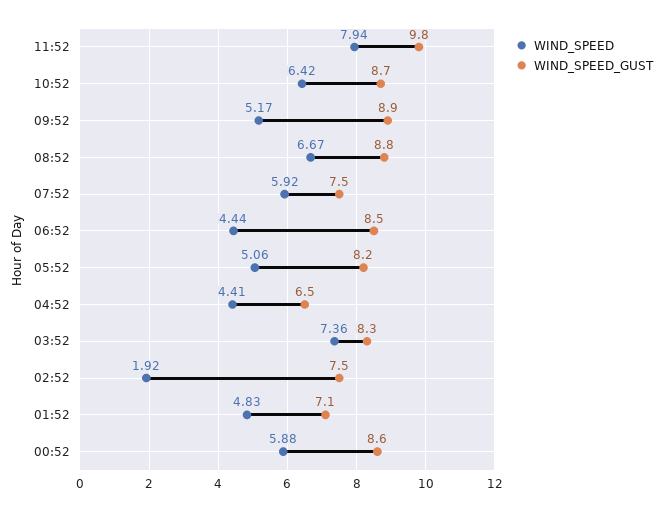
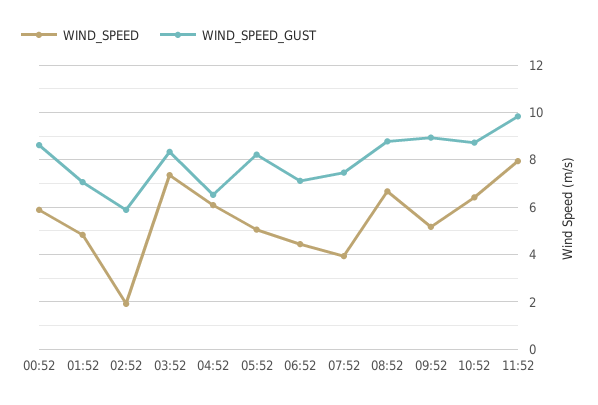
WIND_SPEED, 07:52: 5.92 -> 4
WIND_SPEED_GUST, 06:52: 8.5 -> 7
WIND_SPEED, 04:52: 4.41 -> 6
WIND_SPEED_GUST, 02:52: 7.5 -> 6

